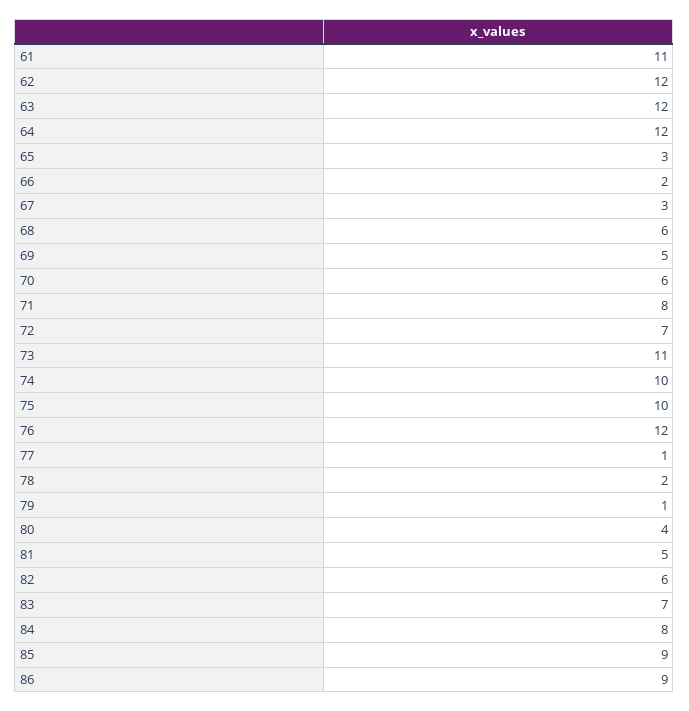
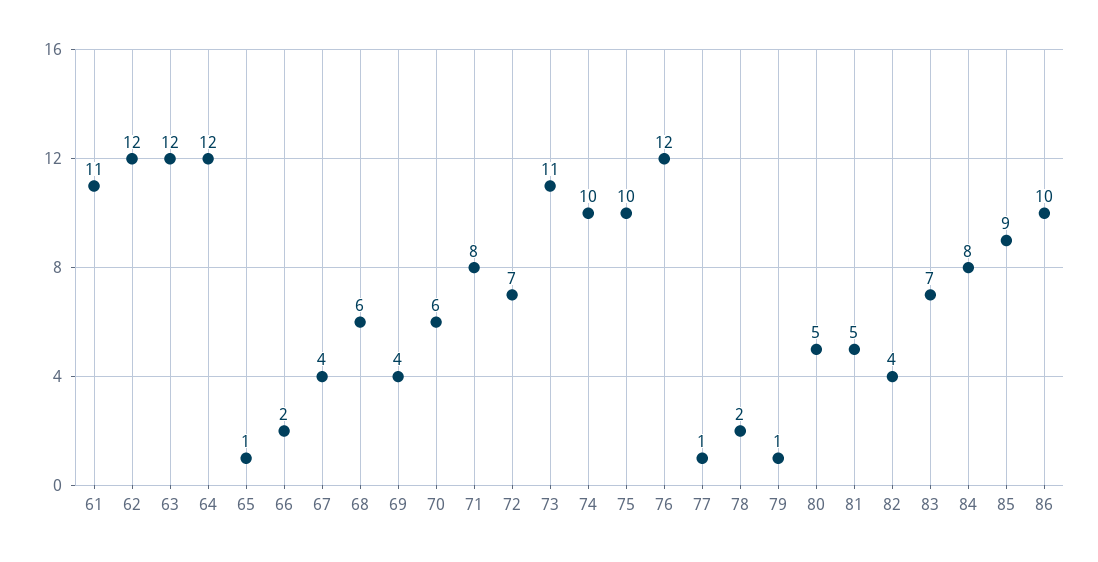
65: 3 -> 1
67: 3 -> 4
69: 5 -> 4
80: 4 -> 5
82: 6 -> 4
86: 9 -> 10

